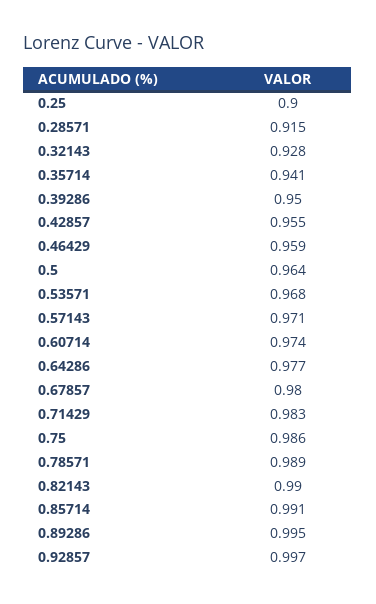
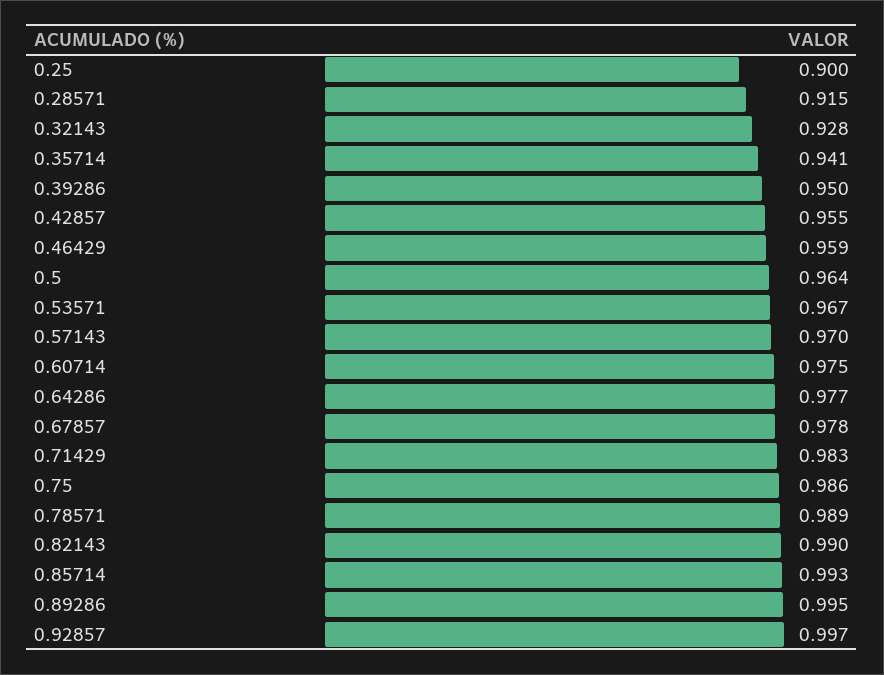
0.53571: 0.968 -> 0.967
0.57143: 0.971 -> 0.97
0.60714: 0.974 -> 0.975
0.67857: 0.98 -> 0.978
0.85714: 0.991 -> 0.993

